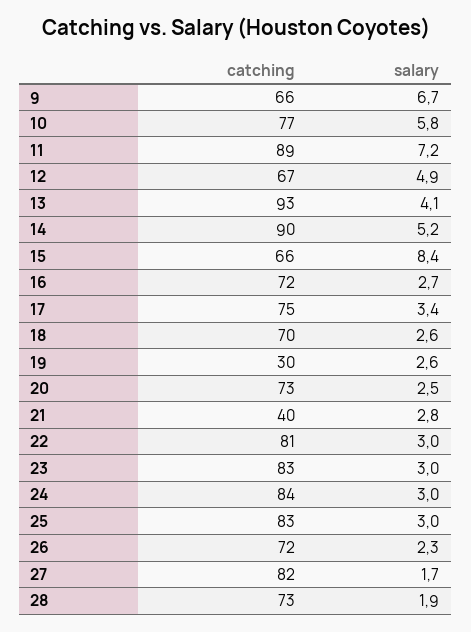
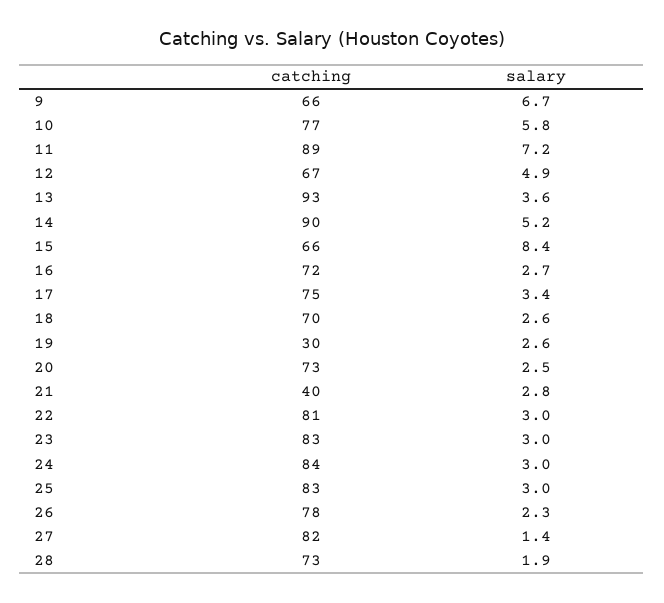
salary, 13: 4.1 -> 3.6
catching, 26: 72 -> 78
salary, 27: 1.7 -> 1.4

